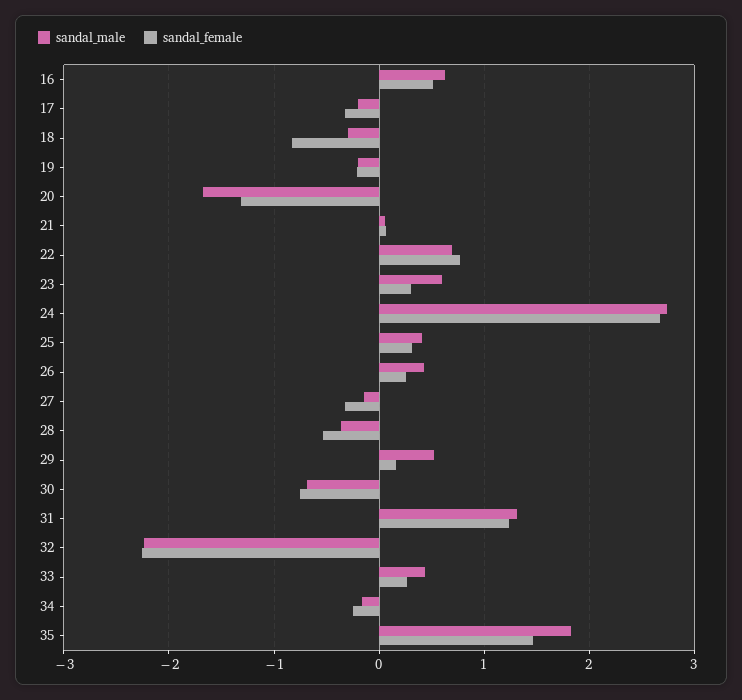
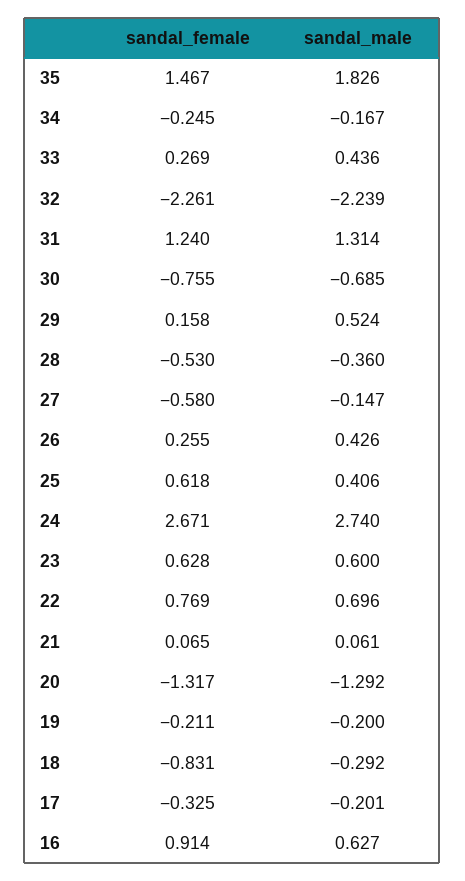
sandal_female, 16: 0.5 -> 0.914
sandal_male, 20: -1.7 -> -1.292
sandal_female, 23: 0.3 -> 0.628
sandal_female, 25: 0.3 -> 0.618
sandal_female, 27: -0.3 -> -0.58

